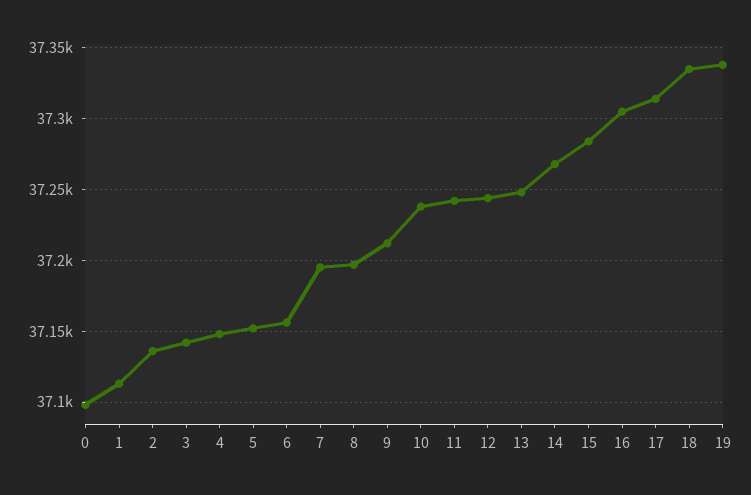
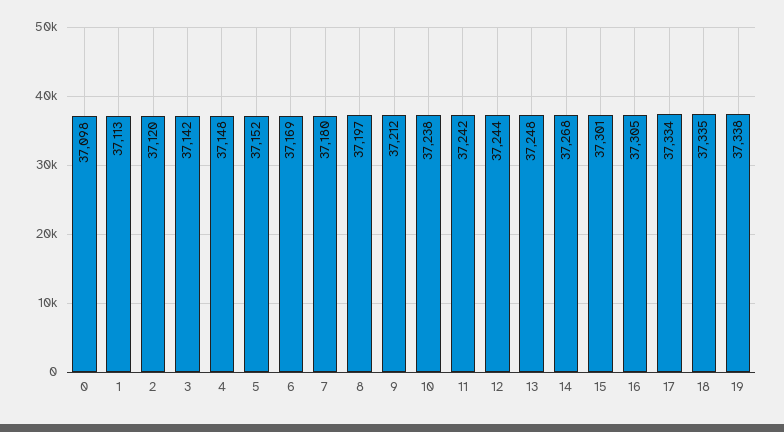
2: 37135 -> 37120
6: 37155 -> 37169
7: 37195 -> 37180
15: 37285 -> 37301
17: 37315 -> 37334

